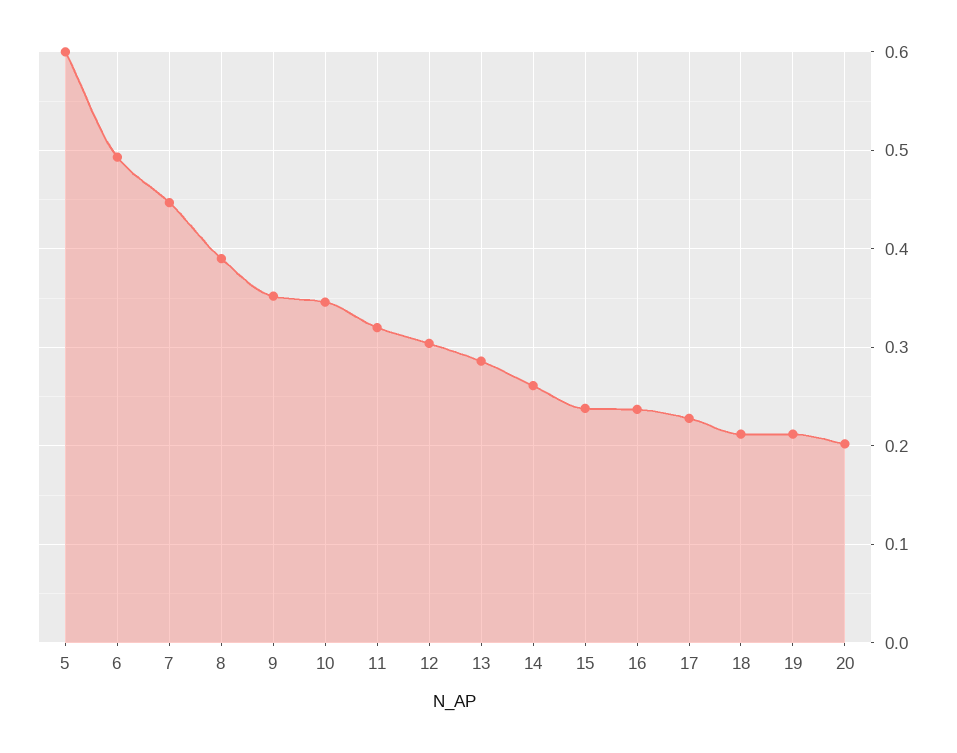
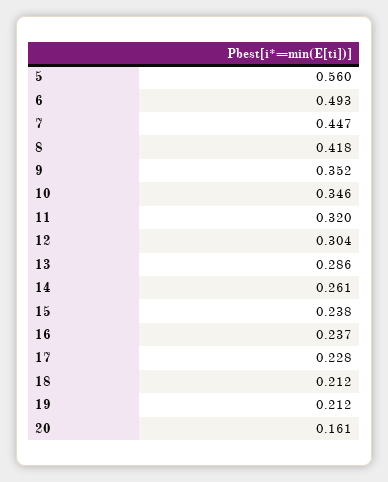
5: 0.6 -> 0.56
8: 0.39 -> 0.418
20: 0.2 -> 0.161

